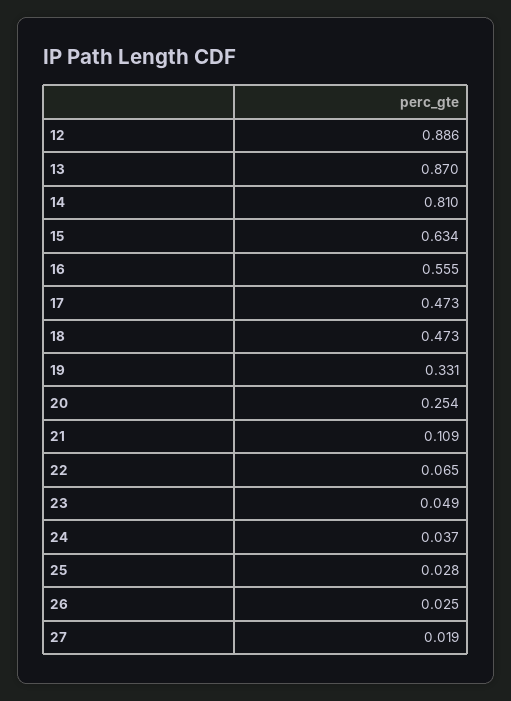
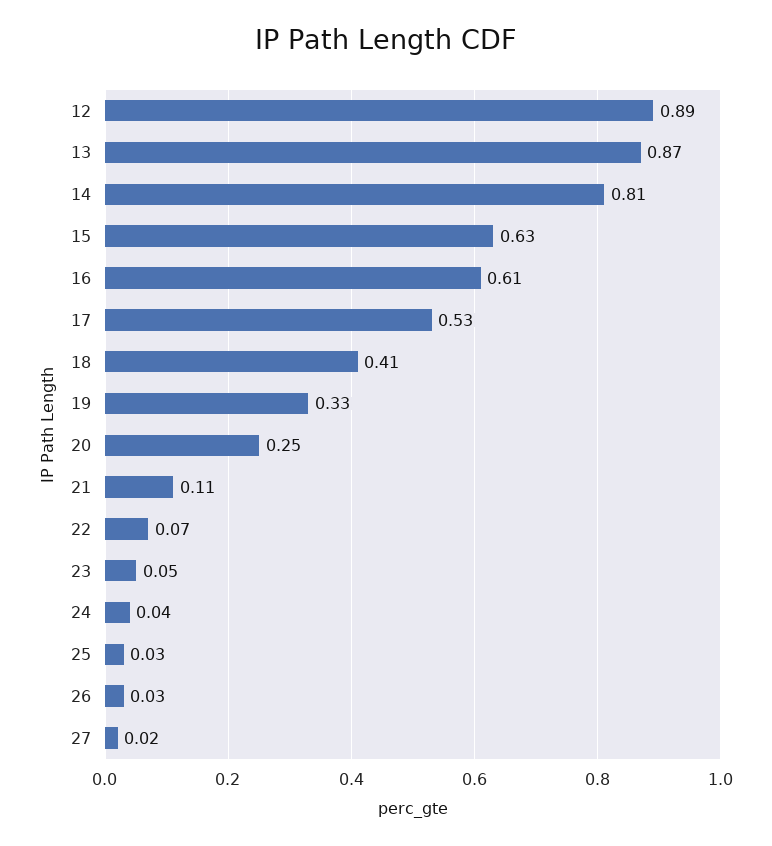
16: 0.555 -> 0.61
17: 0.473 -> 0.53
18: 0.473 -> 0.41

